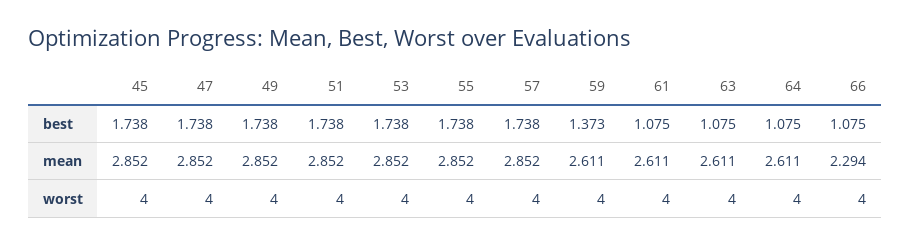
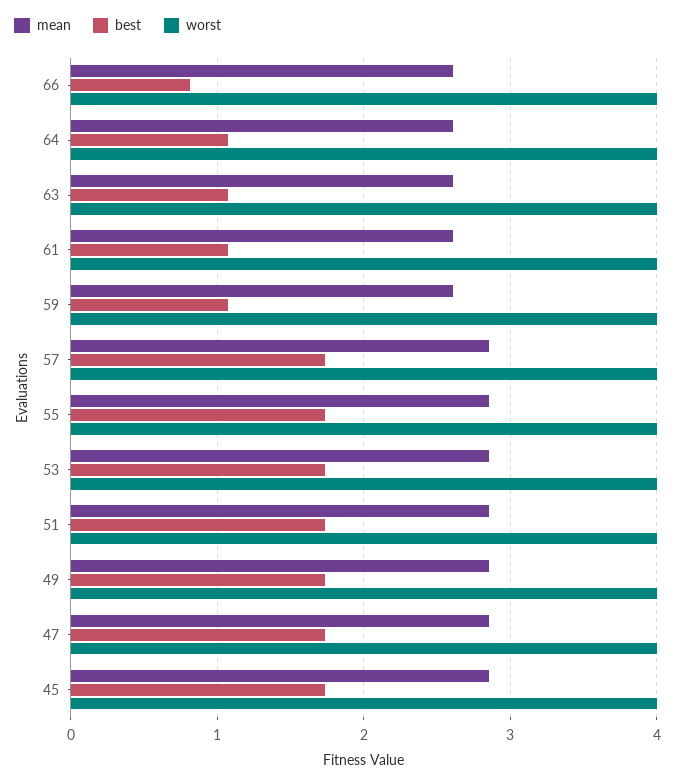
best, 59: 1.373 -> 1.1
best, 66: 1.075 -> 0.8
mean, 66: 2.294 -> 2.6

